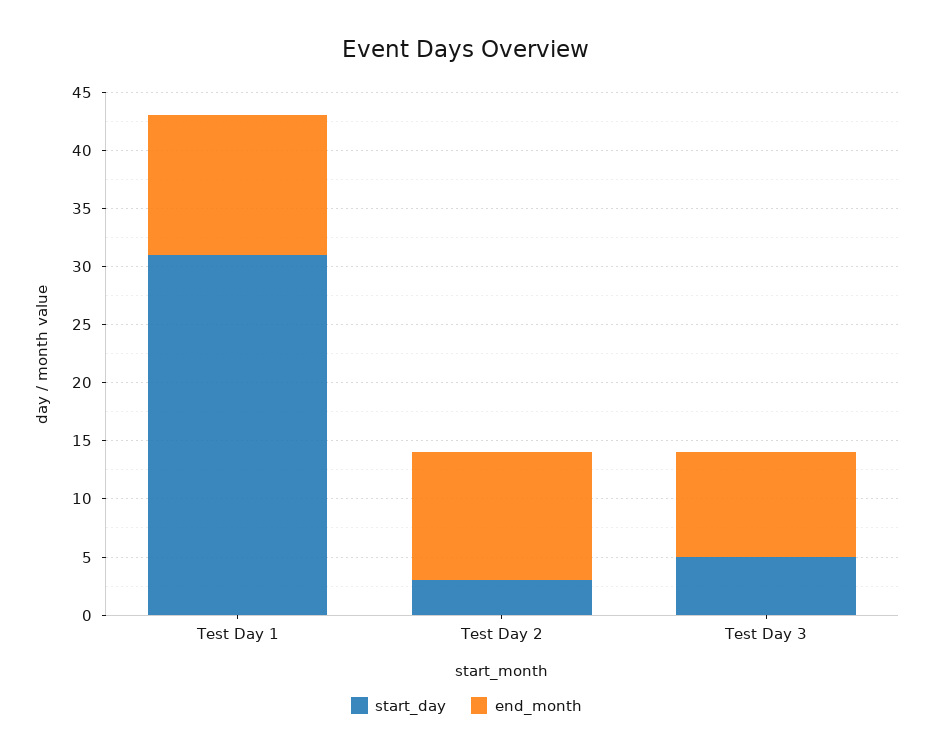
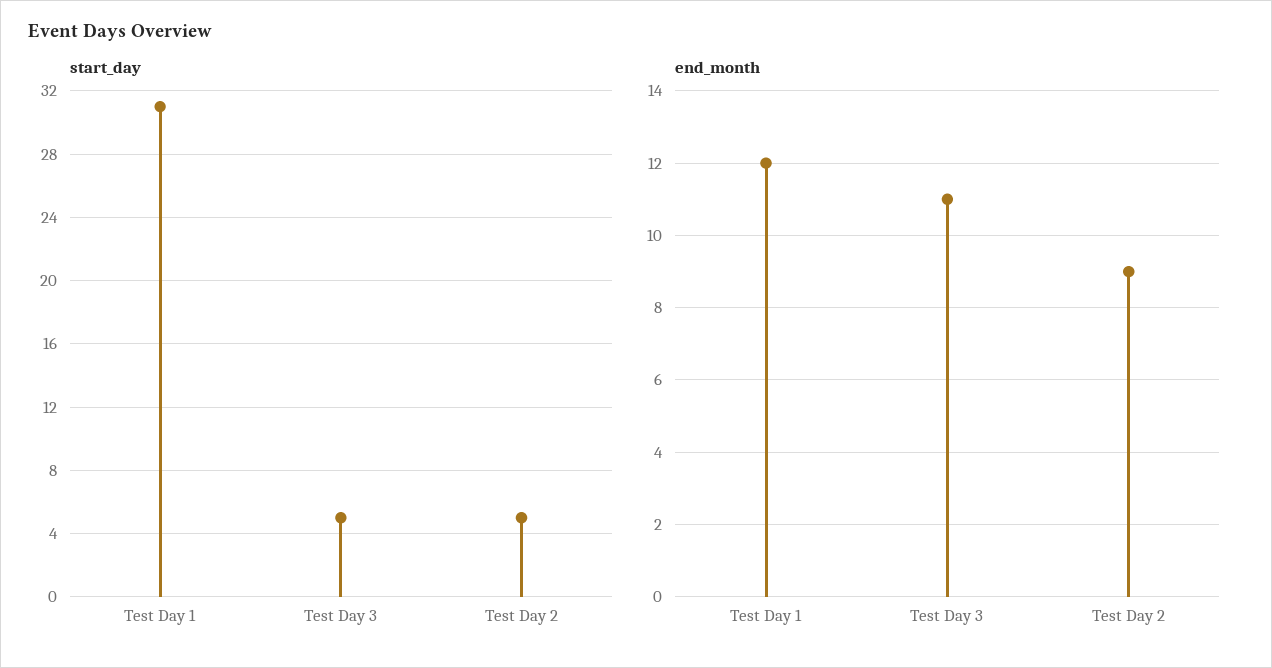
start_day, Test Day 2: 3 -> 5
end_month, Test Day 2: 11 -> 9
end_month, Test Day 3: 9 -> 11

